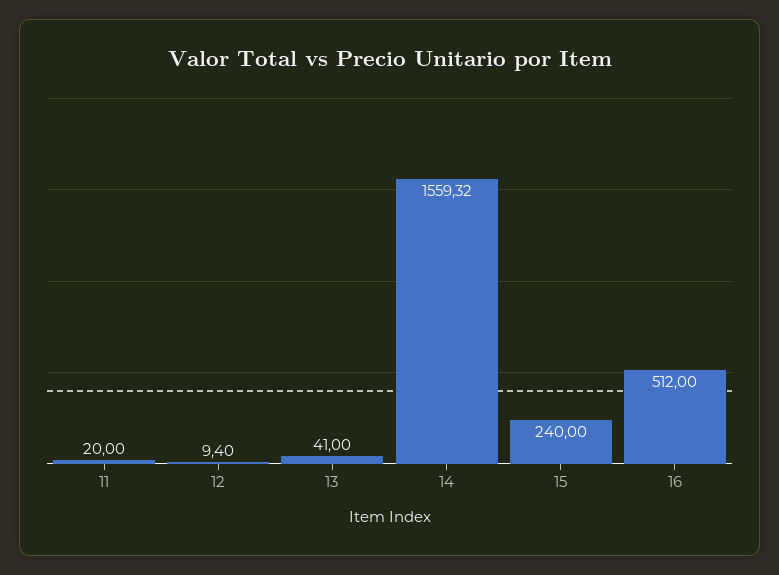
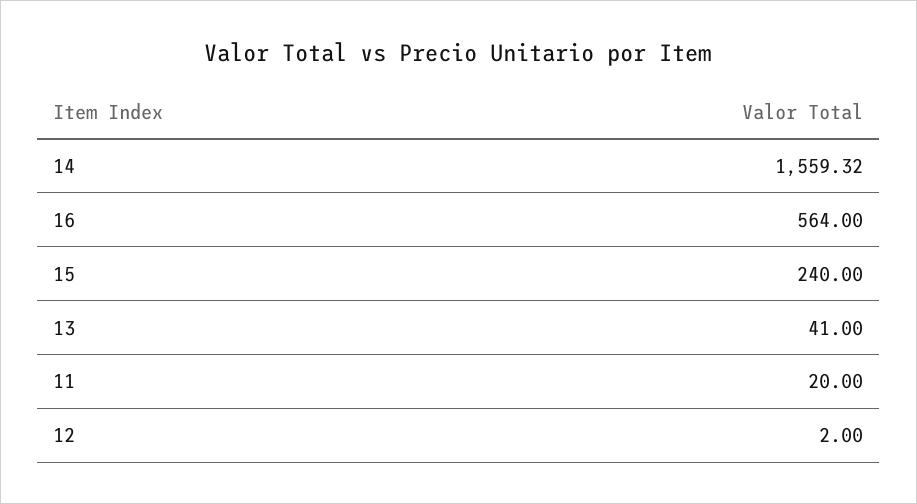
12: 9.4 -> 2
16: 512 -> 564

